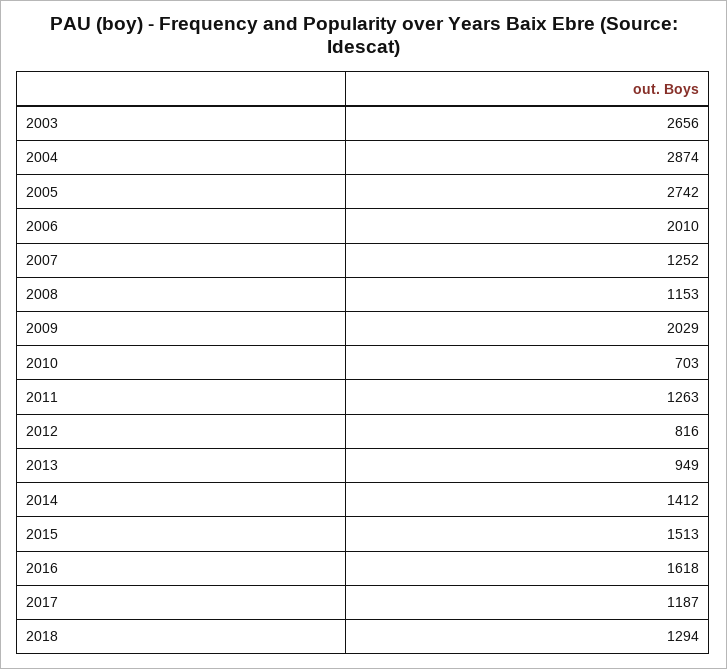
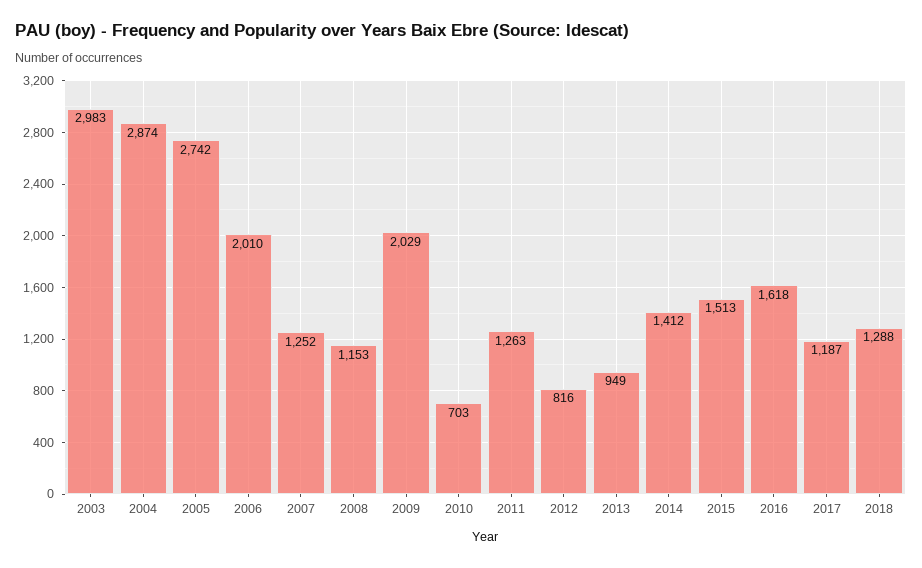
2003: 2656 -> 2983
2018: 1294 -> 1288

